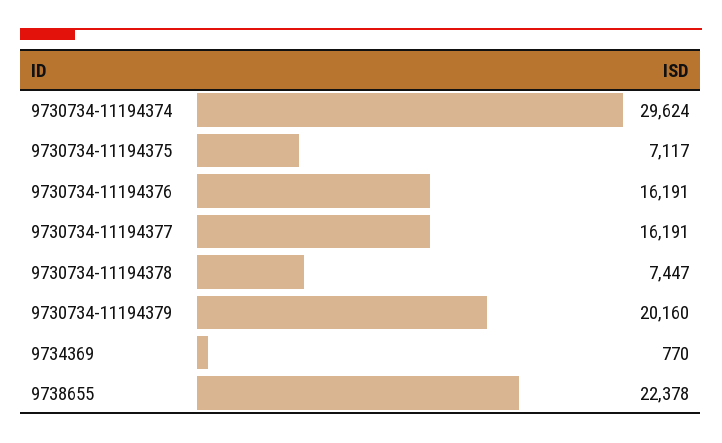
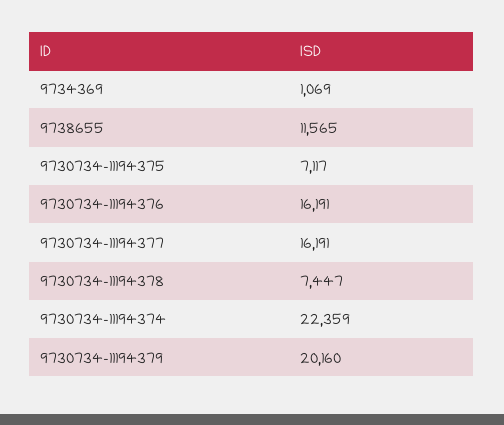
9730734-11194374: 29624 -> 22359
9734369: 770 -> 1069
9738655: 22378 -> 11565

